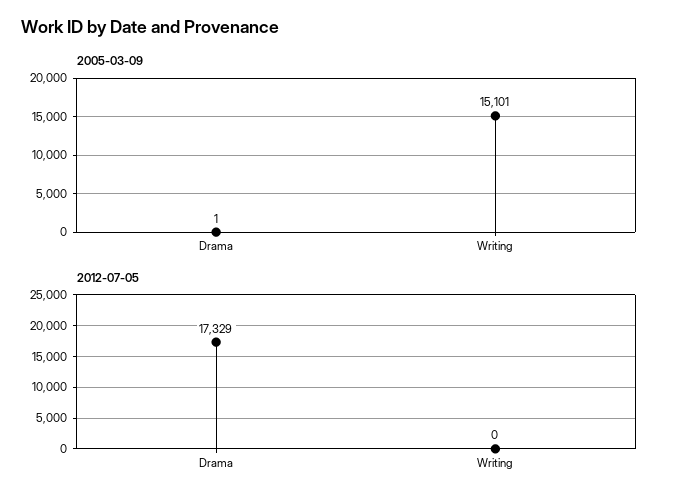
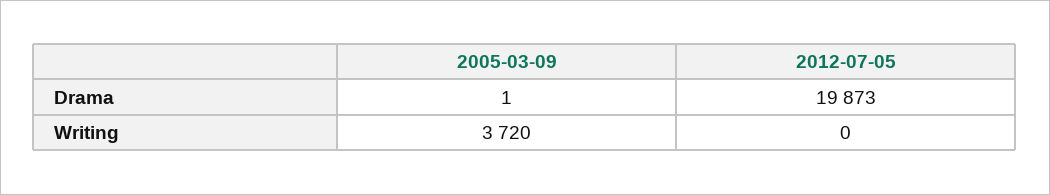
2005-03-09, Writing: 15101 -> 3720
2012-07-05, Drama: 17329 -> 19873

